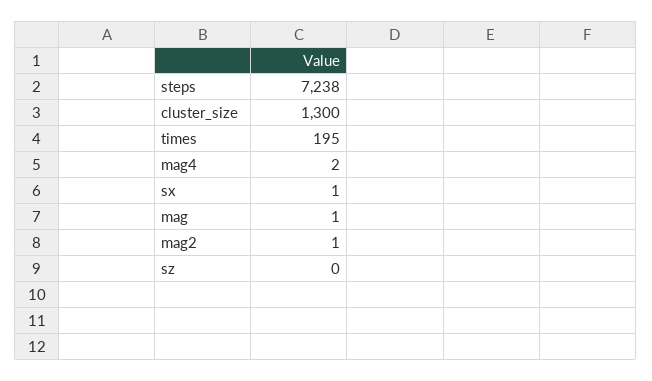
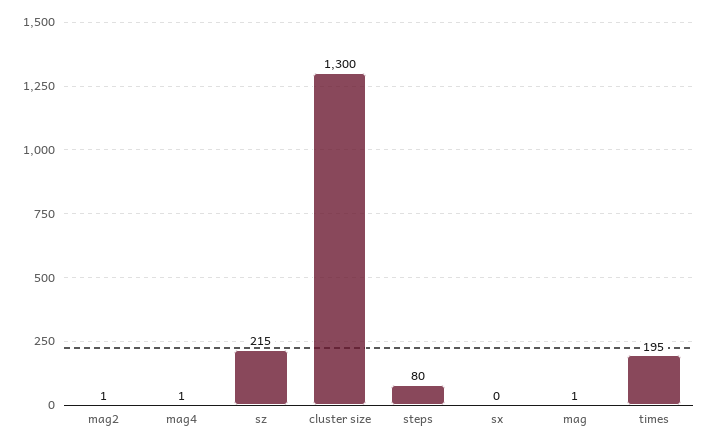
steps: 7238 -> 80
mag4: 2 -> 1
sx: 1 -> 0
sz: 0 -> 215

